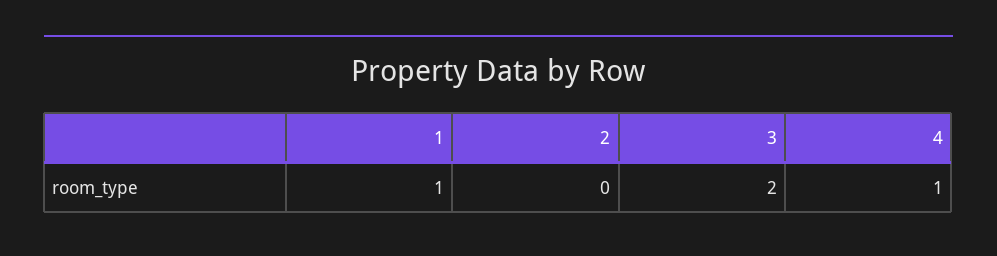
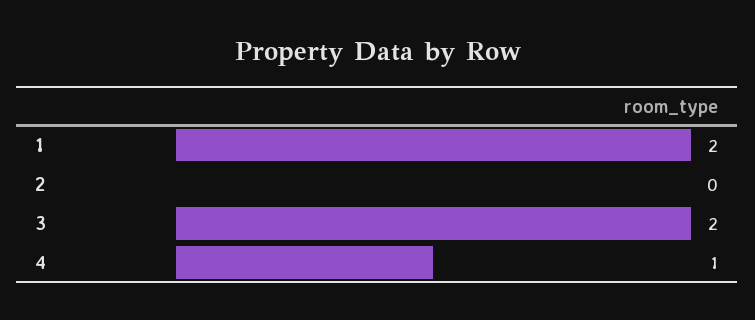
1: 1 -> 2

